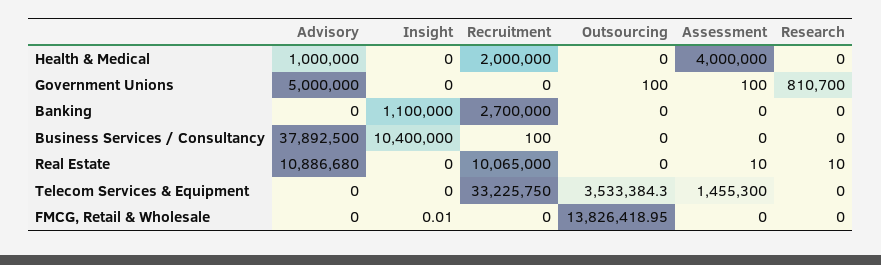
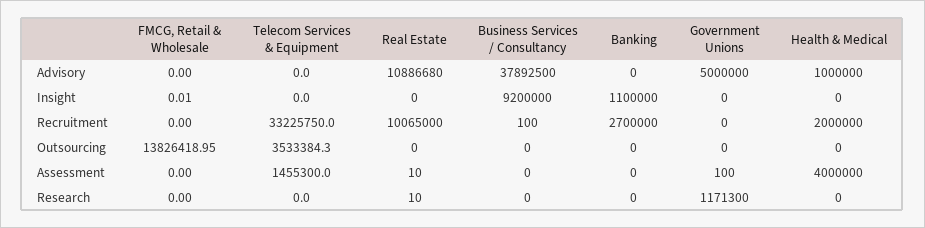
Outsourcing, Government Unions: 100 -> 0
Research, Government Unions: 810700 -> 1171300
Insight, Business Services / Consultancy: 10400000 -> 9200000

